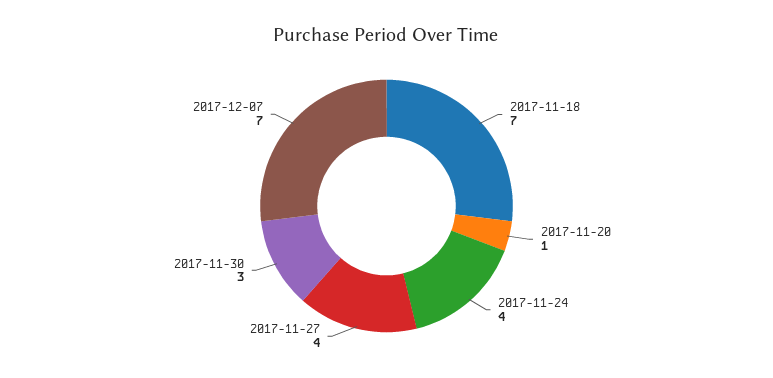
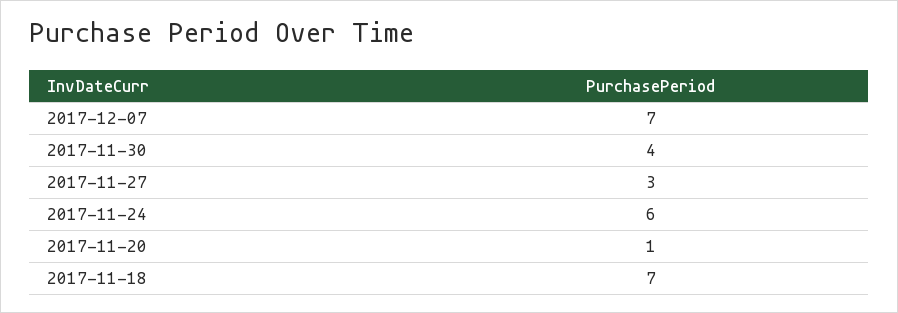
2017-11-24: 4 -> 6
2017-11-27: 4 -> 3
2017-11-30: 3 -> 4

